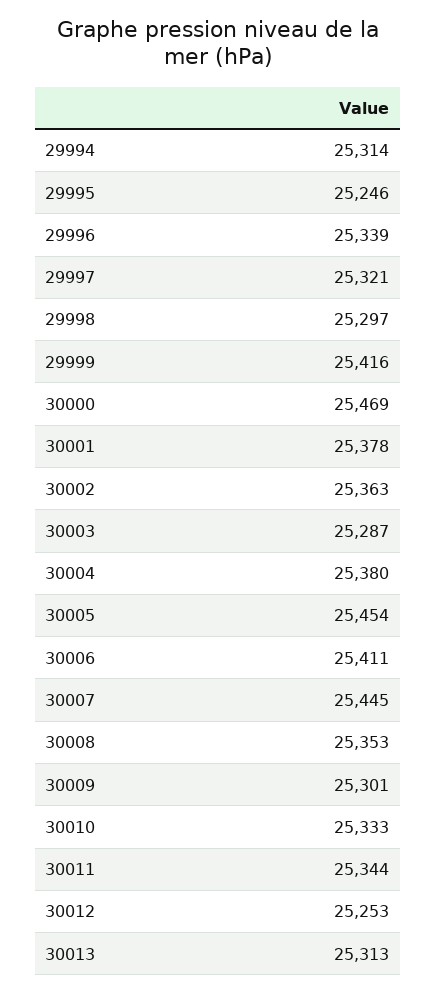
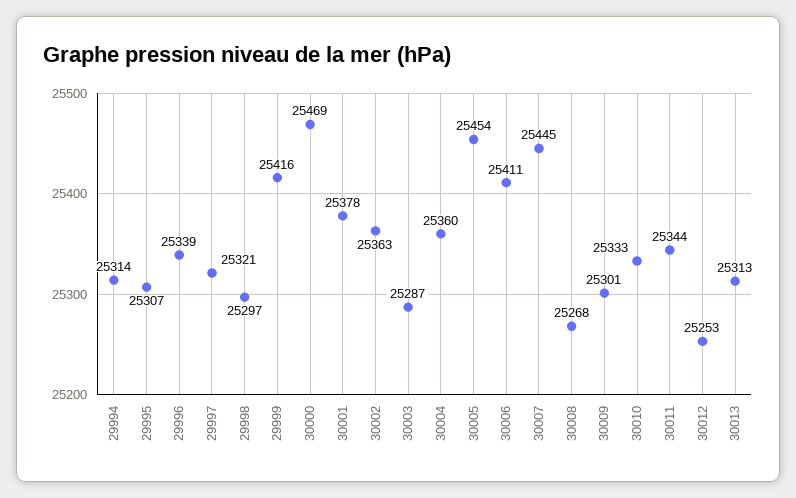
29995: 25246 -> 25307
30004: 25380 -> 25360
30008: 25353 -> 25268

